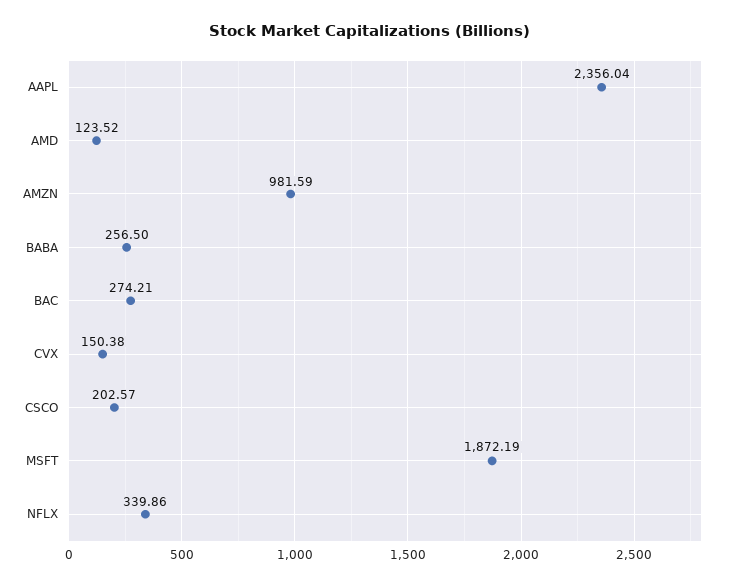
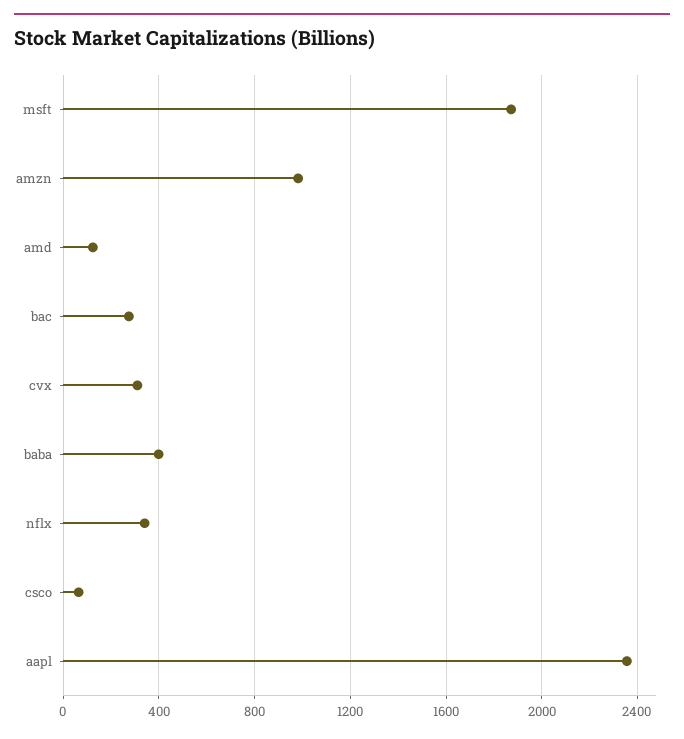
BABA: 256.5 -> 400
CVX: 150.38 -> 300
CSCO: 202.57 -> 50

